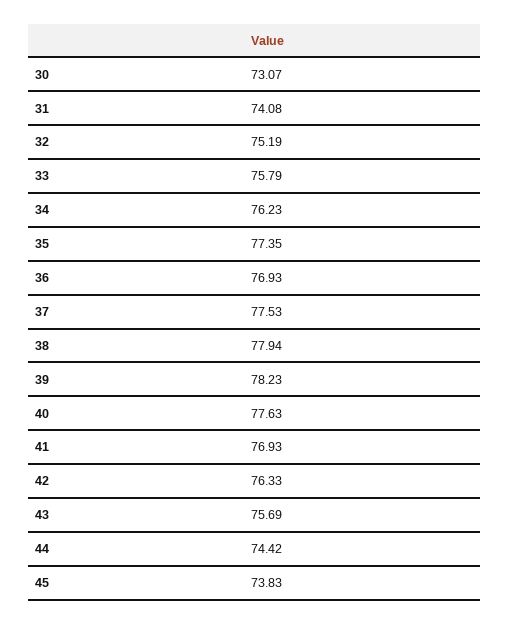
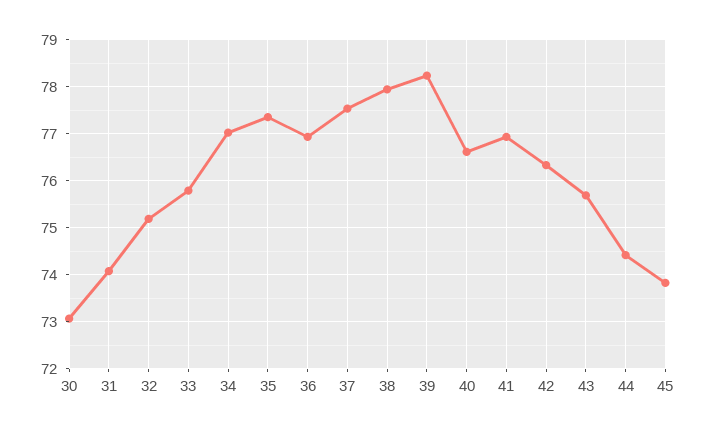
34: 76.23 -> 77
40: 77.63 -> 76.6

